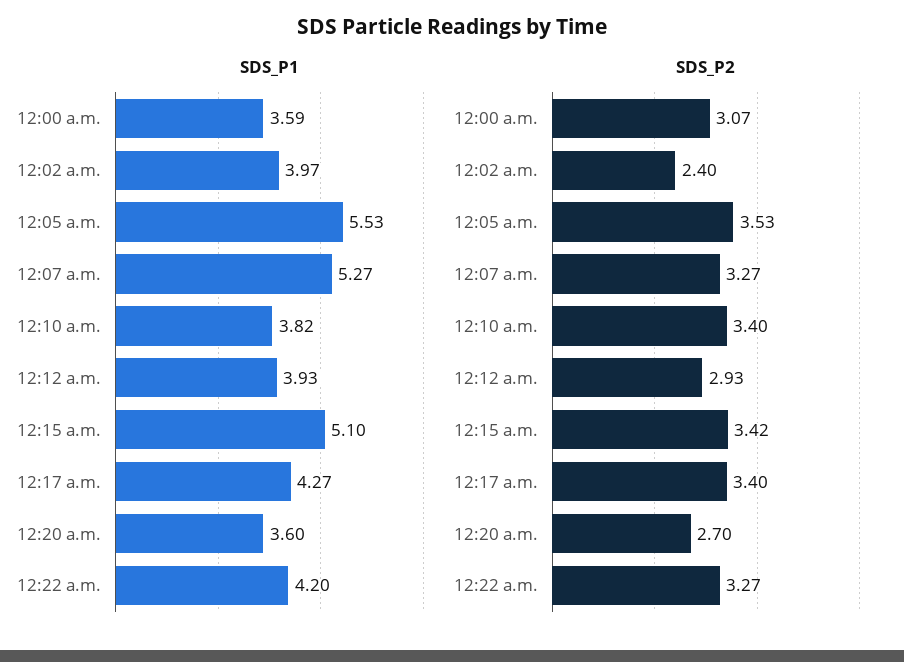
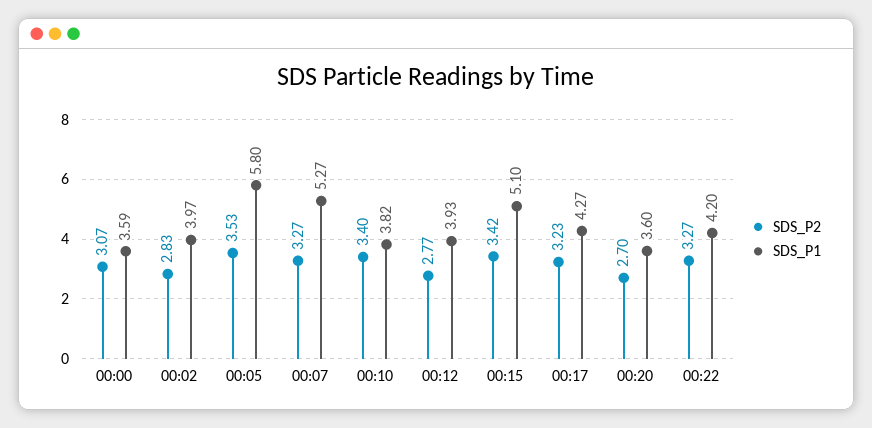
SDS_P1, 12:05 a.m.: 5.53 -> 5.8
SDS_P2, 12:02 a.m.: 2.4 -> 2.83
SDS_P2, 12:12 a.m.: 2.93 -> 2.77
SDS_P2, 12:17 a.m.: 3.4 -> 3.23

